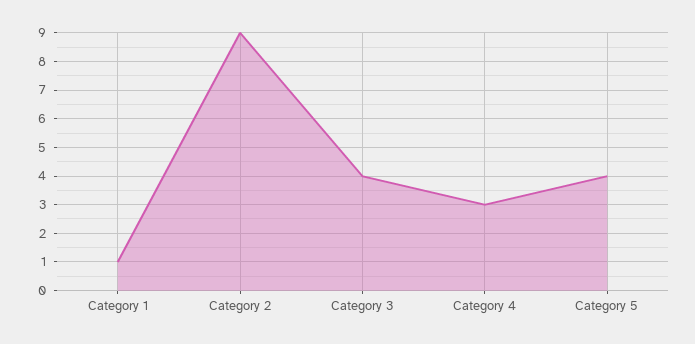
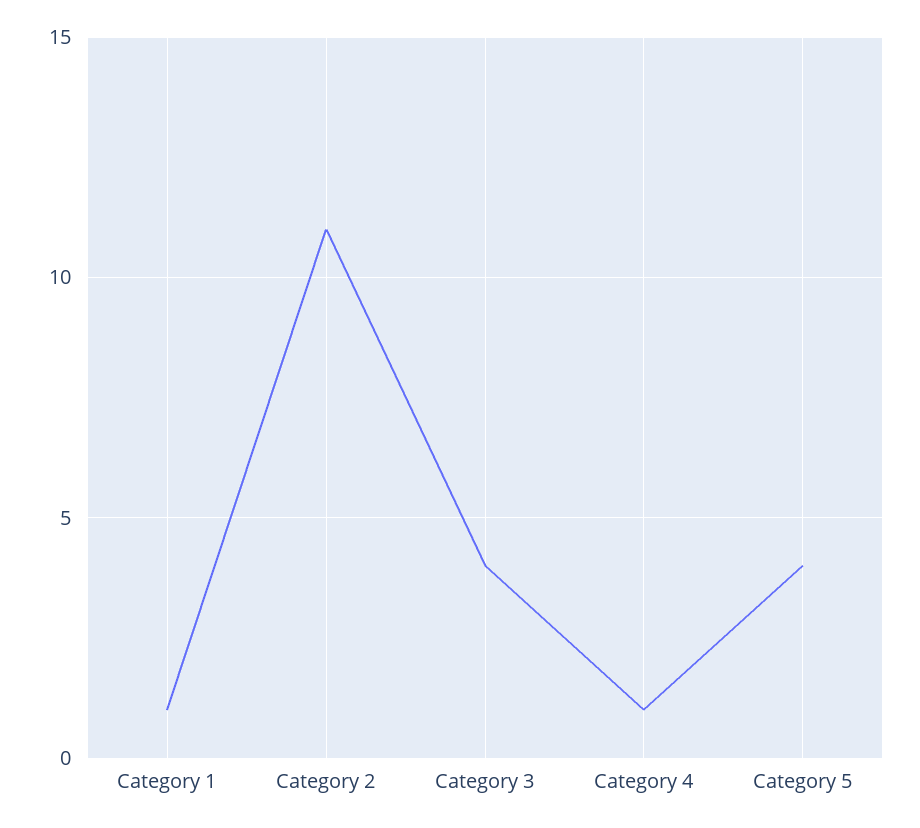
Category 2: 9 -> 11
Category 4: 3 -> 1

